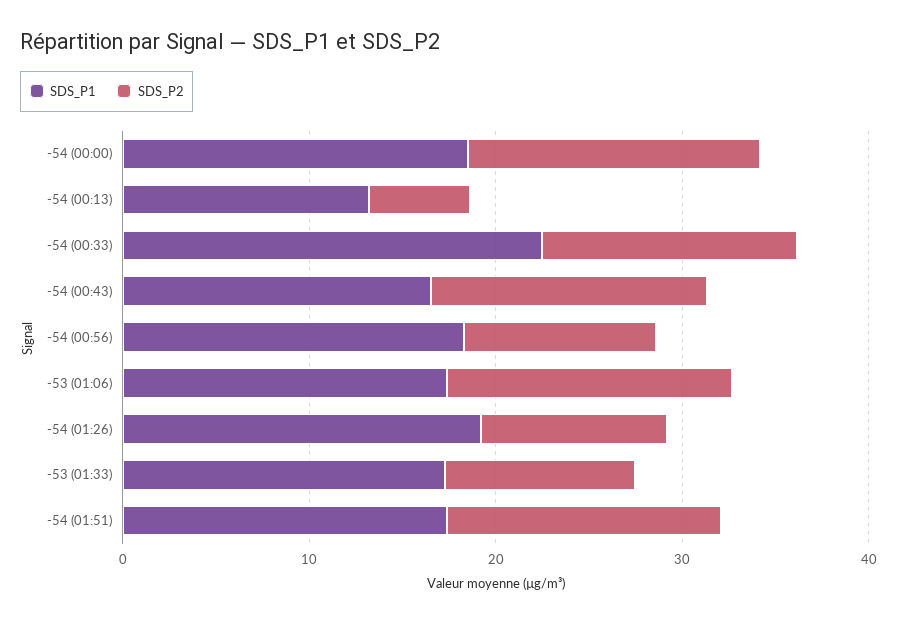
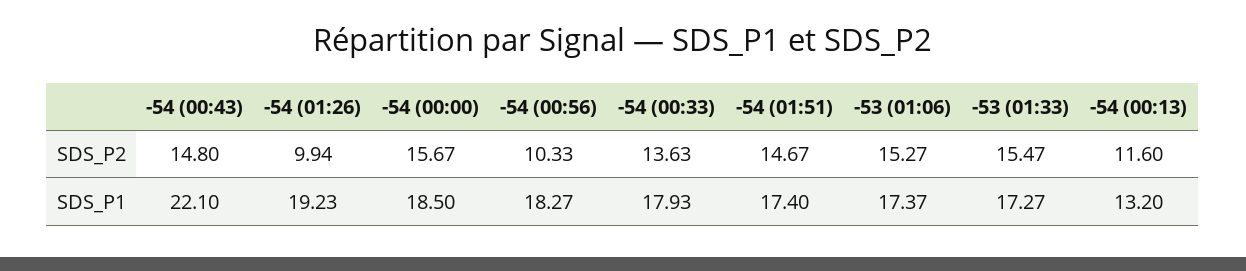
SDS_P2, -54 (00:13): 6 -> 11.6
SDS_P1, -54 (00:33): 22 -> 17.93
SDS_P1, -54 (00:43): 16 -> 22.1
SDS_P2, -53 (01:33): 10 -> 15.47

